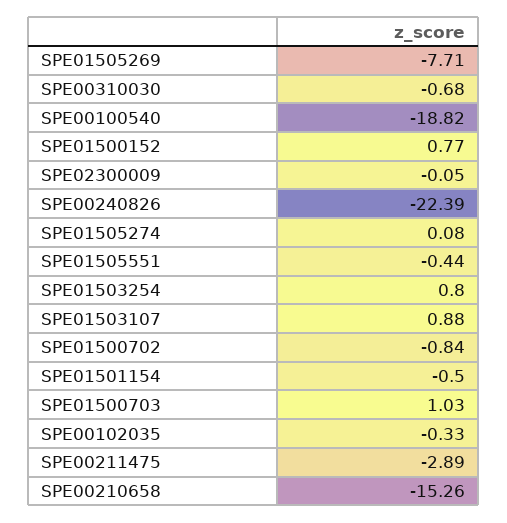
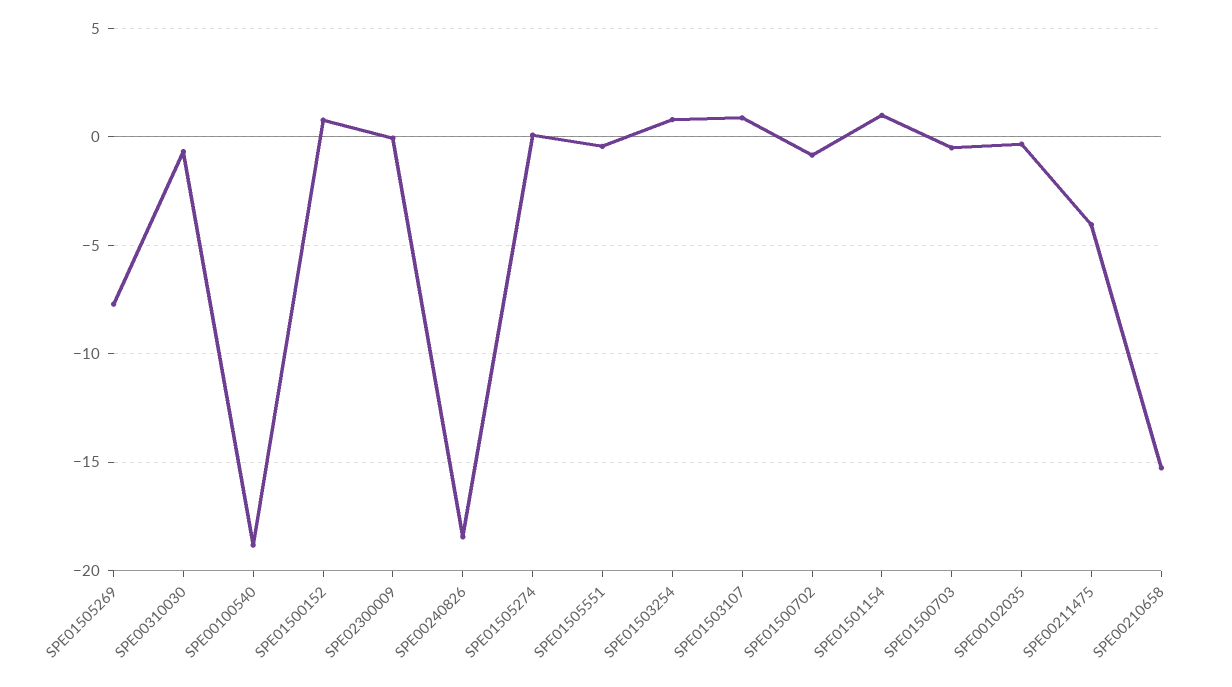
SPE00240826: -22.39 -> -18.5
SPE01501154: -0.5 -> 1
SPE01500703: 1.03 -> -0.5
SPE00211475: -2.89 -> -4

